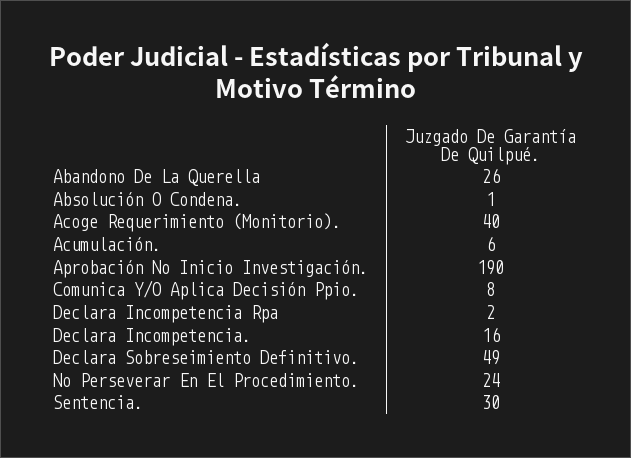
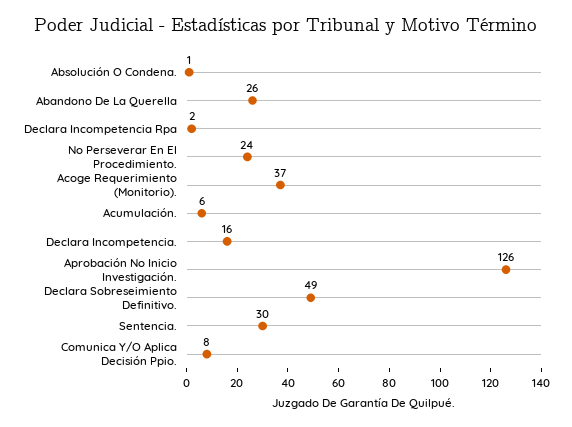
Acoge Requerimiento (Monitorio).: 40 -> 37
Aprobación No Inicio Investigación.: 190 -> 126

